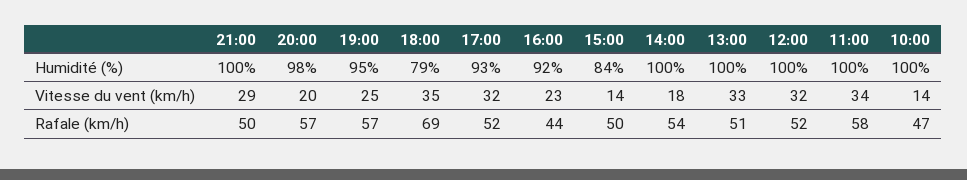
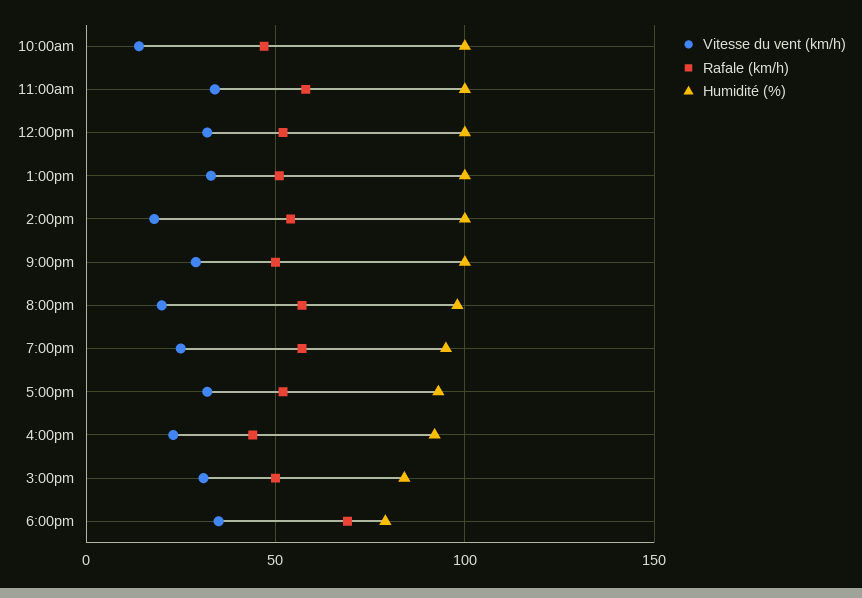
Vitesse du vent (km/h), 15:00: 14 -> 30

